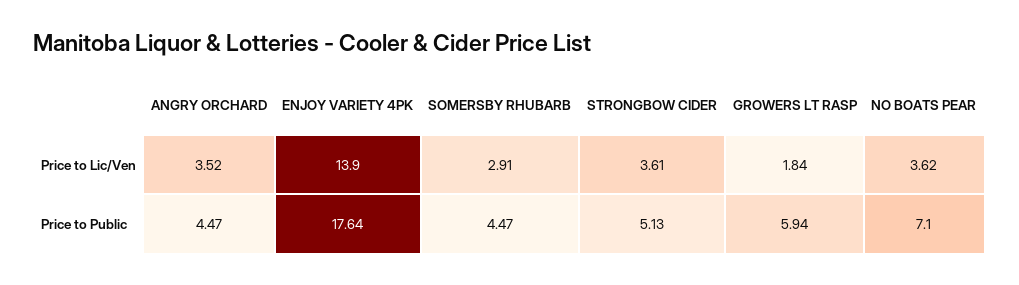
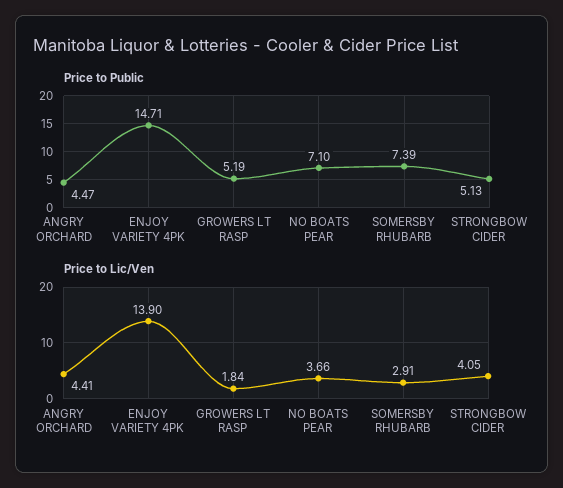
Price to Lic/Ven, ANGRY ORCHARD: 3.52 -> 4.41
Price to Lic/Ven, STRONGBOW CIDER: 3.61 -> 4.05
Price to Lic/Ven, NO BOATS PEAR: 3.62 -> 3.66
Price to Public, ENJOY VARIETY 4PK: 17.64 -> 14.71
Price to Public, SOMERSBY RHUBARB: 4.47 -> 7.39
Price to Public, GROWERS LT RASP: 5.94 -> 5.19

